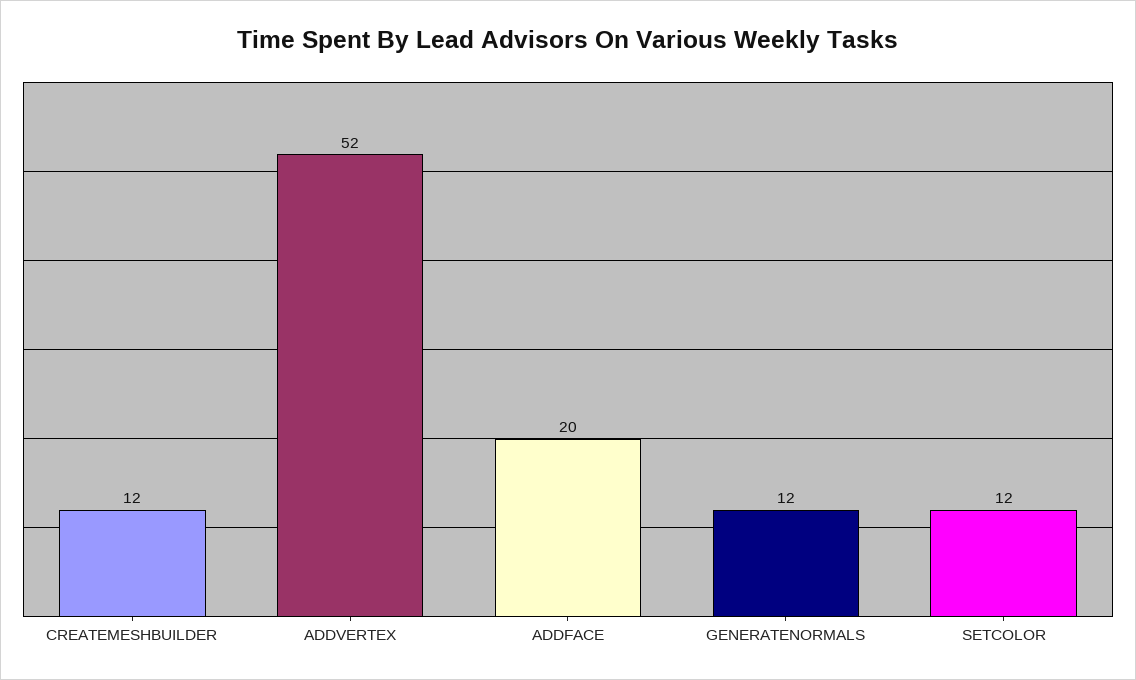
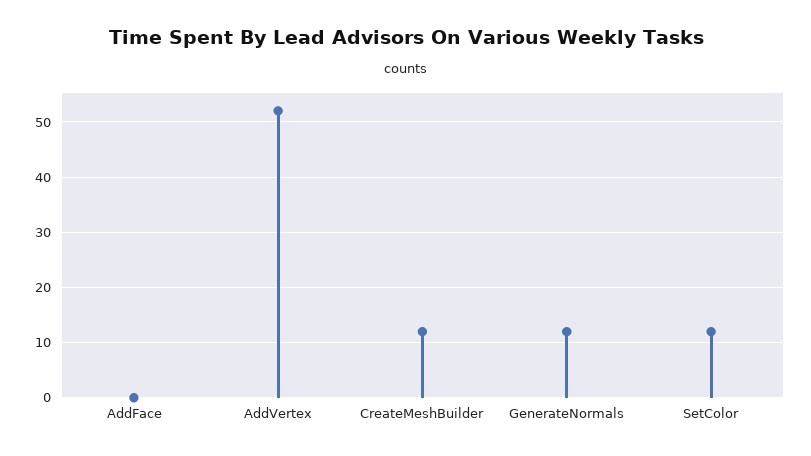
ADDFACE: 20 -> 0

